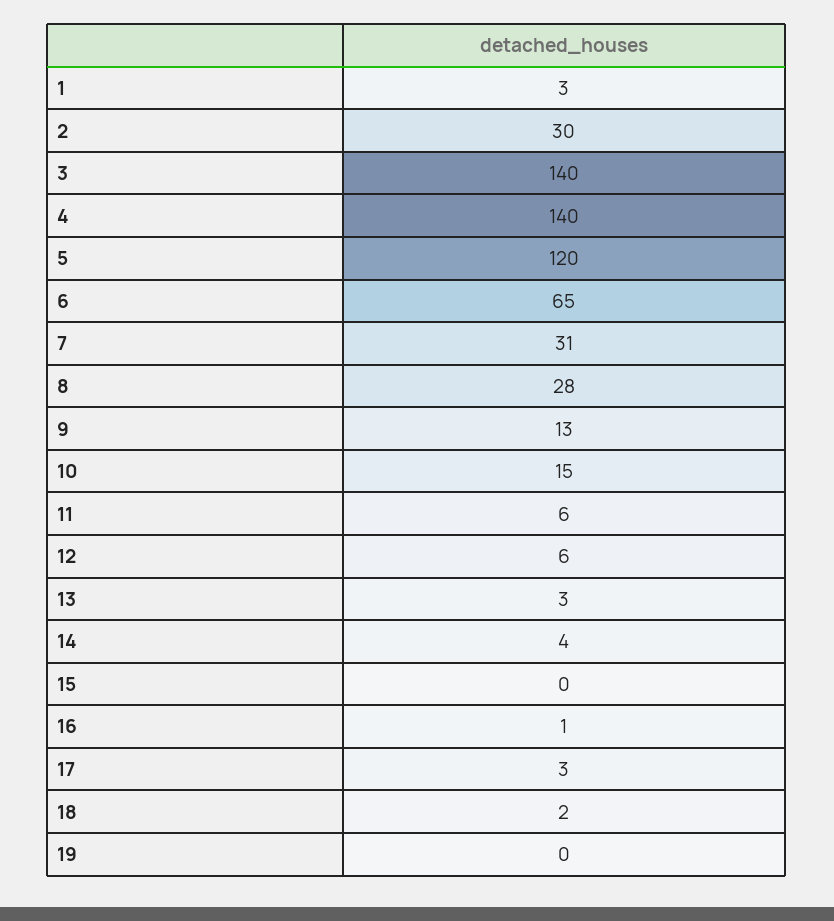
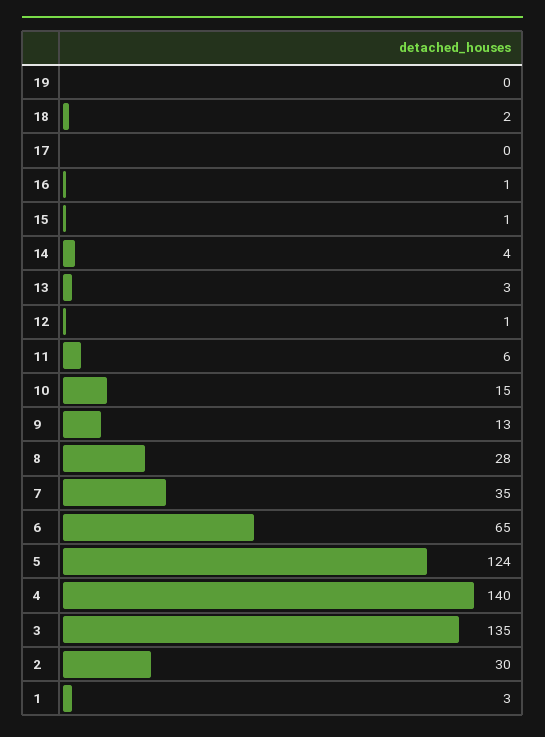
3: 140 -> 135
5: 120 -> 124
7: 31 -> 35
12: 6 -> 1
15: 0 -> 1
17: 3 -> 0

